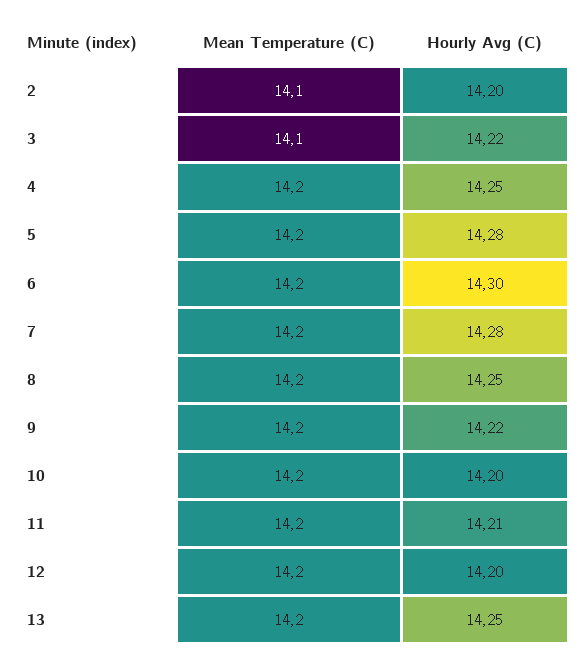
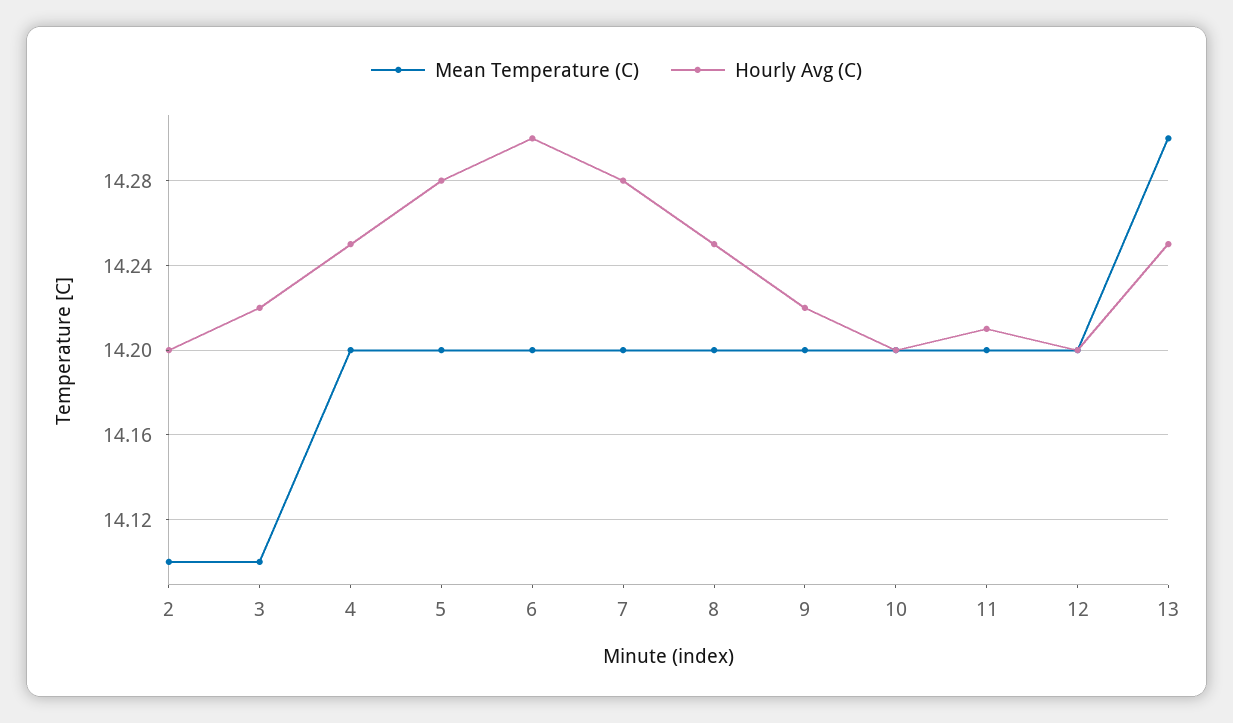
Mean Temperature (C), 13: 14.2 -> 14.3

